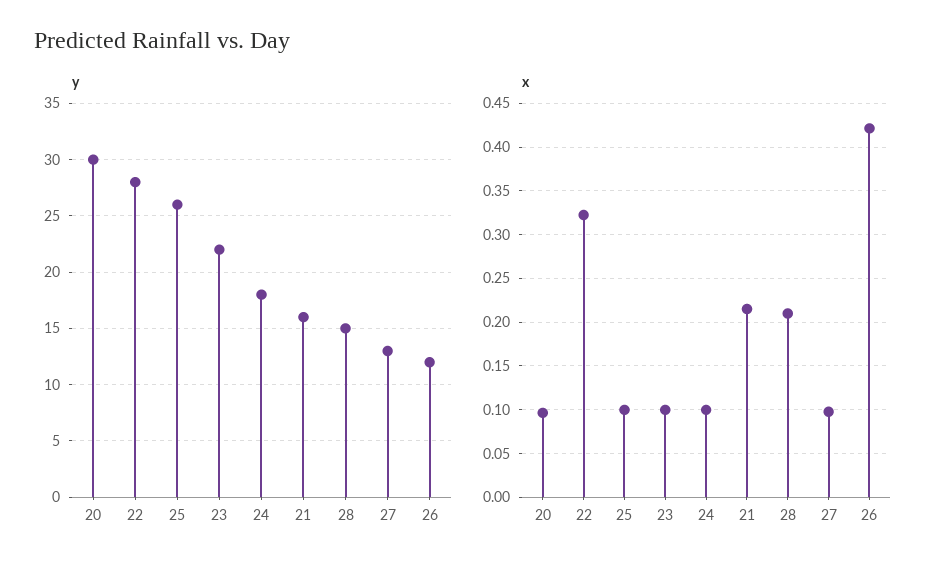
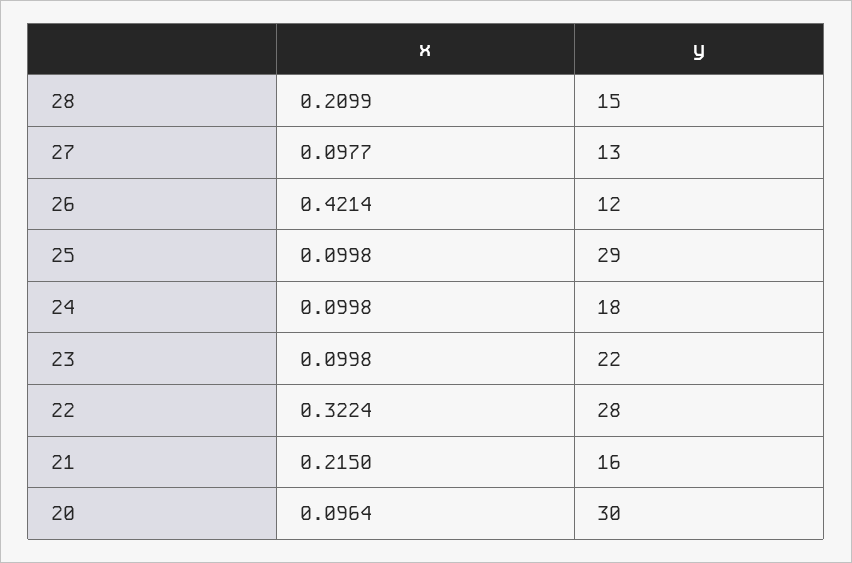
y, 25: 26 -> 29

